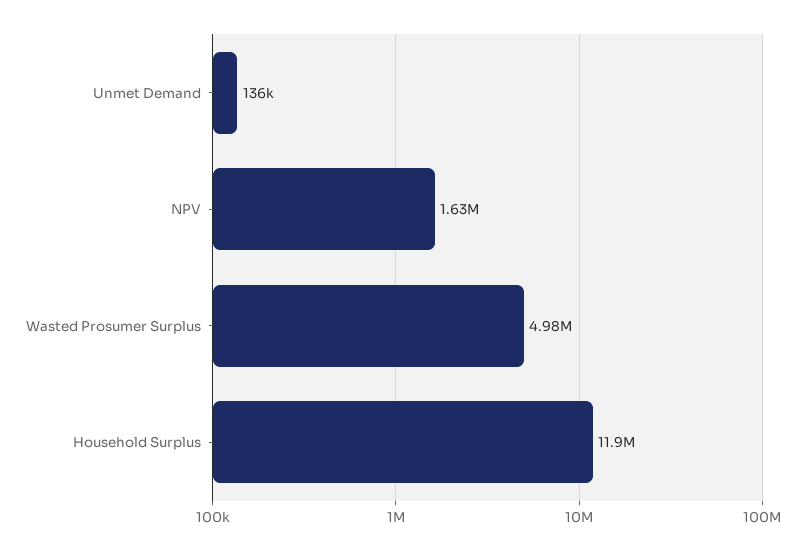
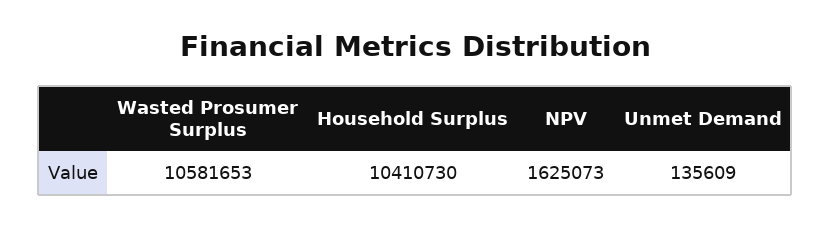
Wasted Prosumer Surplus: 4980000 -> 10581653
Household Surplus: 11900000 -> 10410730

